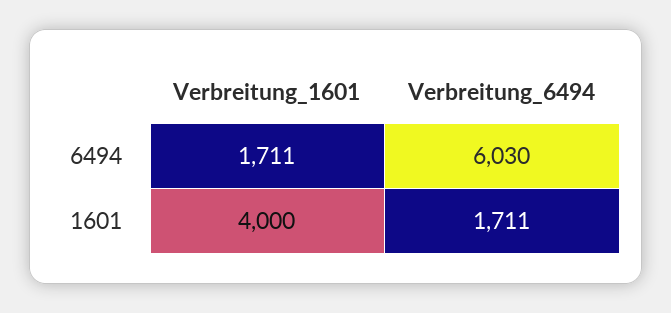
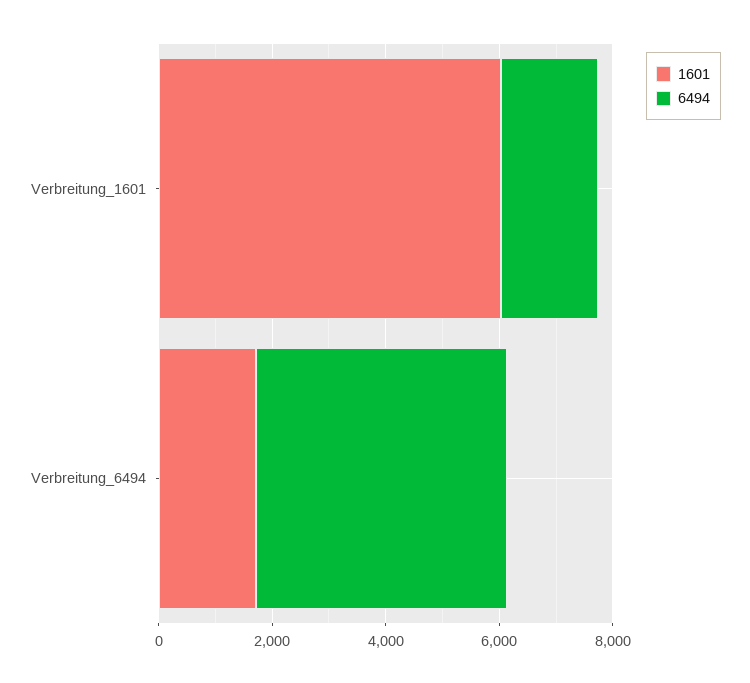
6494, Verbreitung_6494: 6030 -> 4500
1601, Verbreitung_1601: 4000 -> 6000

